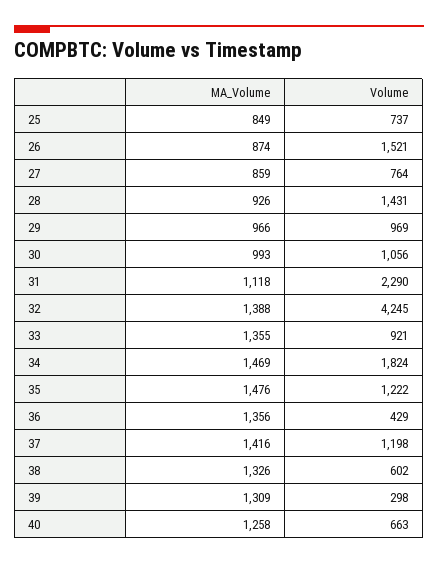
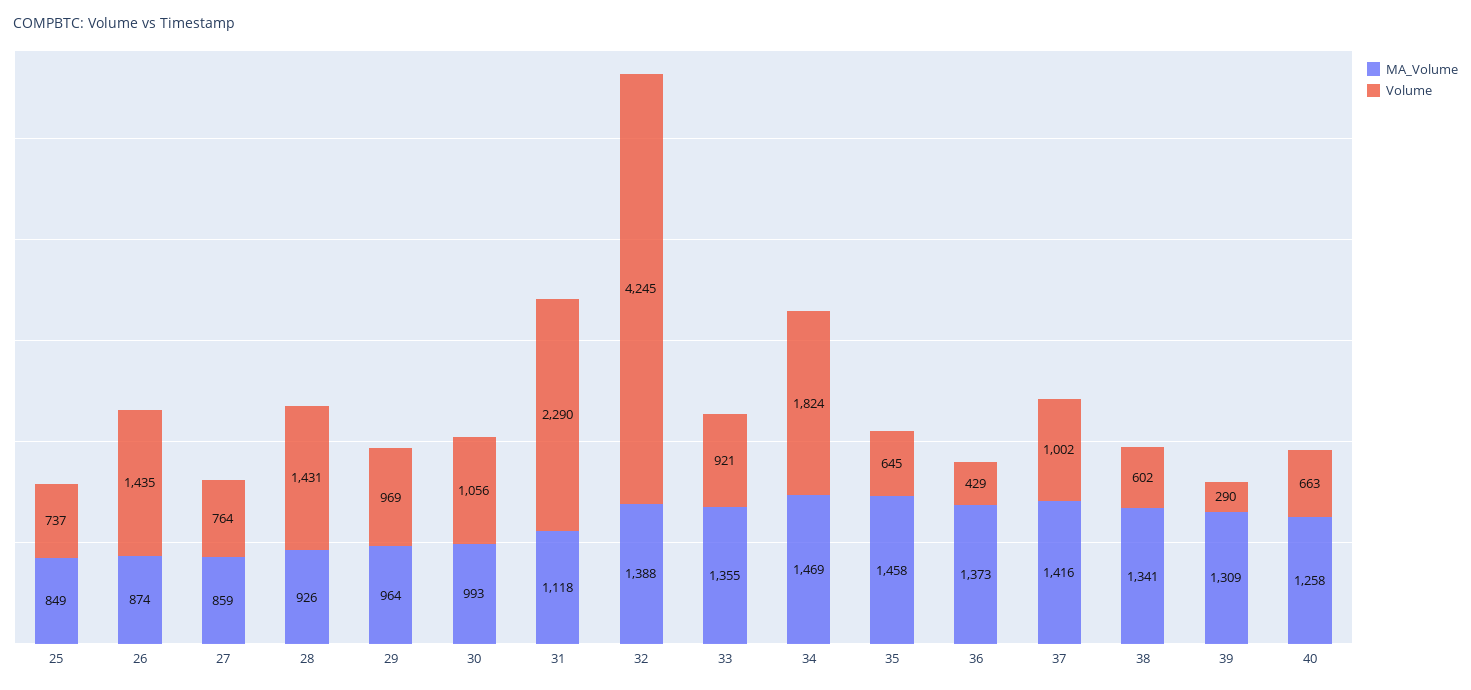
Volume, 26: 1521 -> 1435
MA_Volume, 29: 966 -> 964
MA_Volume, 35: 1476 -> 1458
Volume, 35: 1222 -> 645
MA_Volume, 36: 1356 -> 1373
Volume, 37: 1198 -> 1002
MA_Volume, 38: 1326 -> 1341
Volume, 39: 298 -> 290

